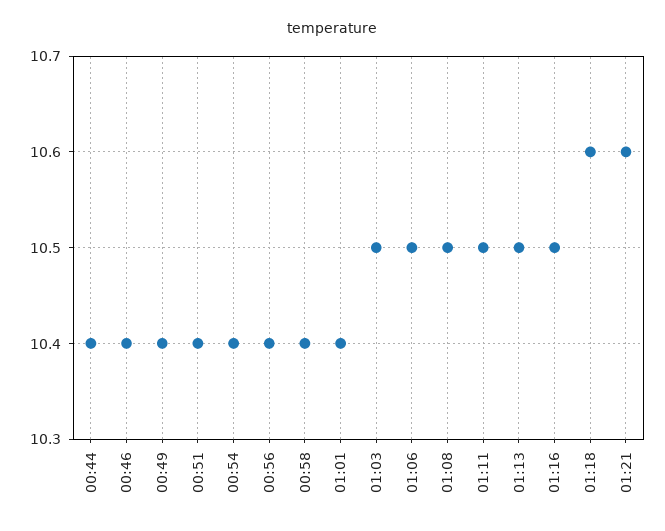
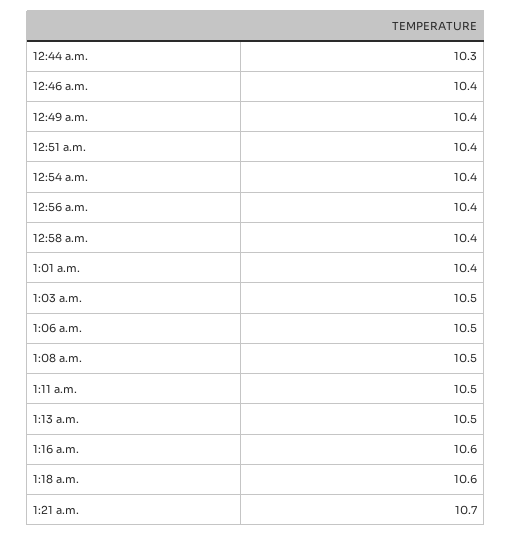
00:44: 10.4 -> 10.3
01:16: 10.5 -> 10.6
01:21: 10.6 -> 10.7

